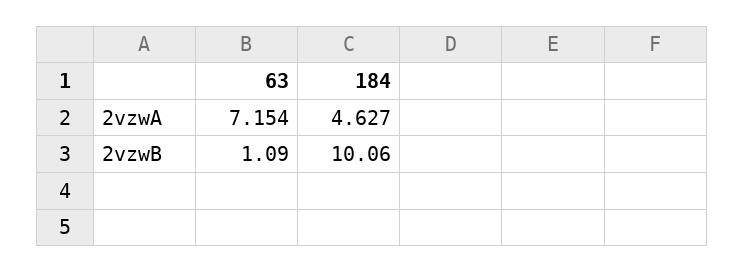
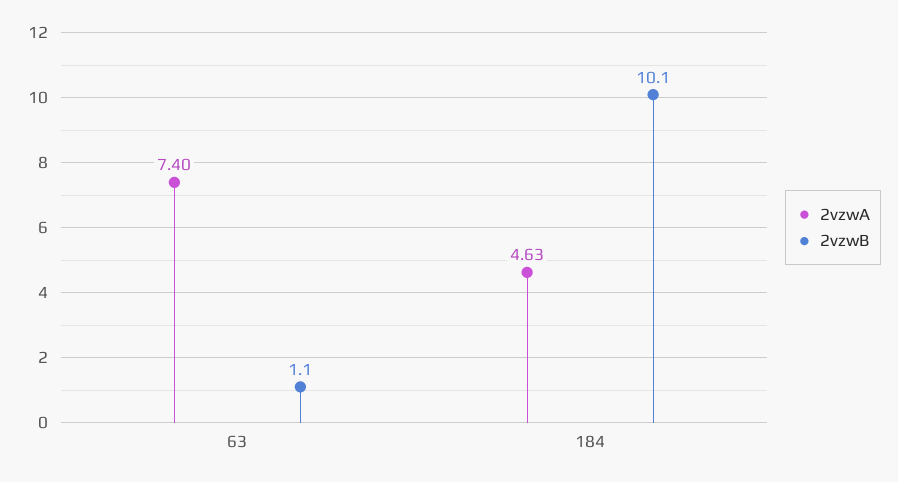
2vzwA, 63: 7.154 -> 7.4

